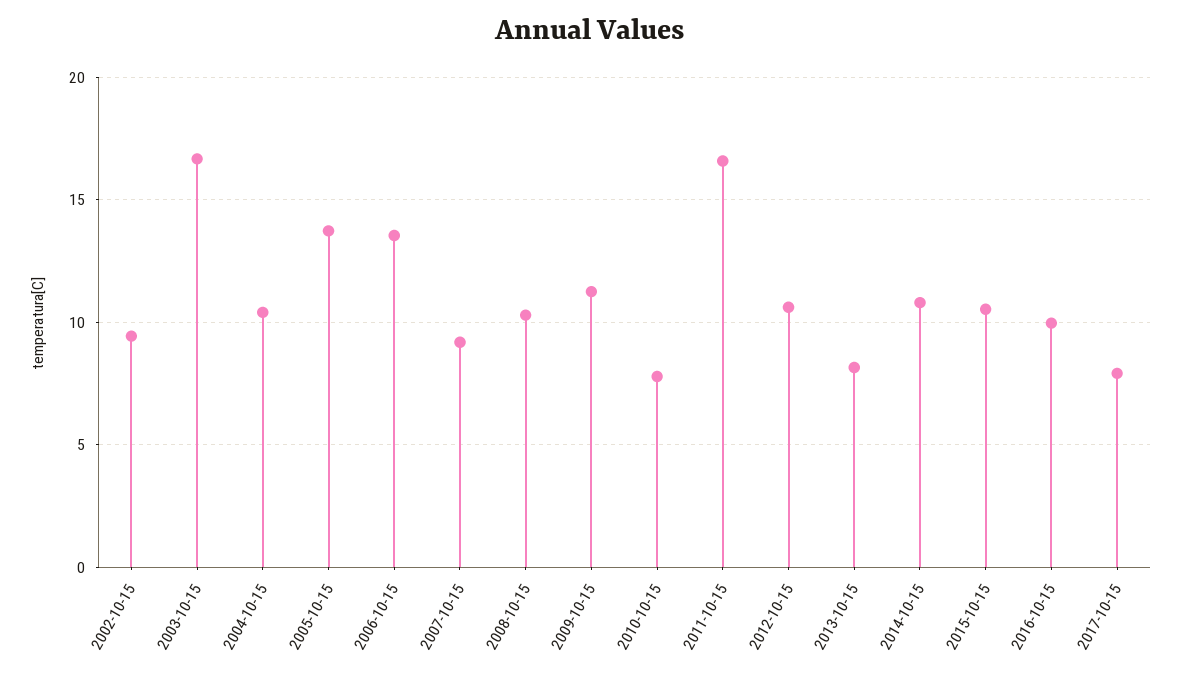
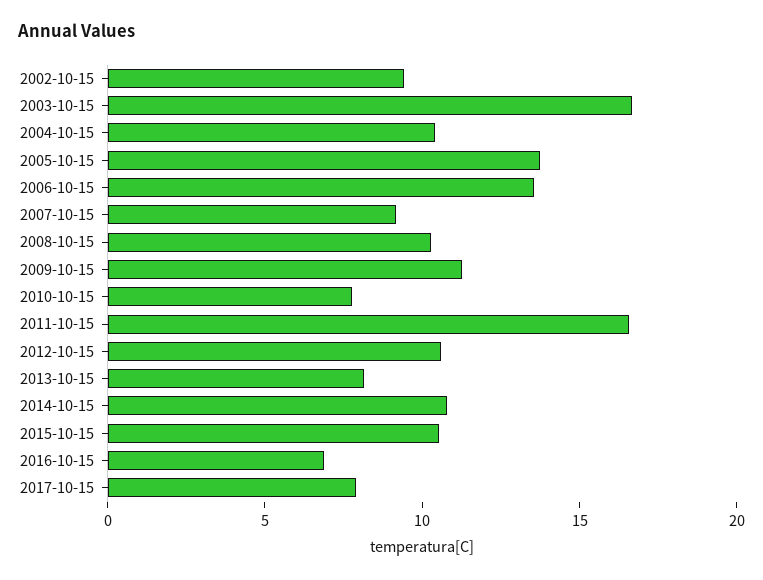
2016-10-15: 10 -> 7

